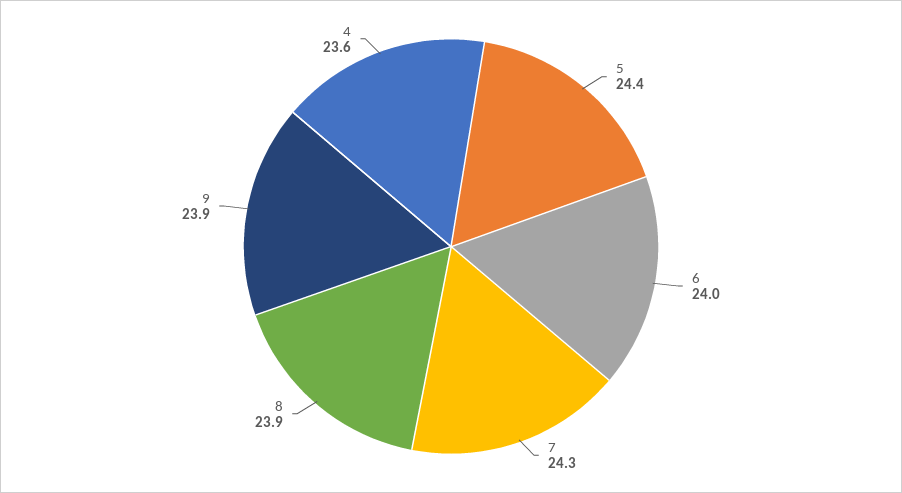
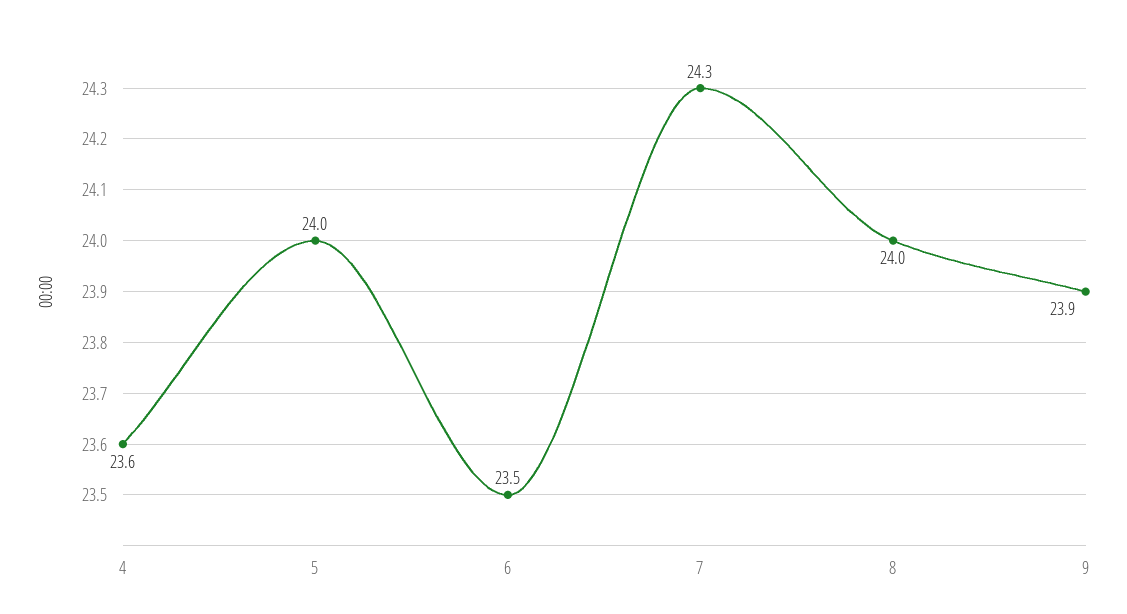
5: 24.4 -> 24
6: 24 -> 23.5
8: 23.9 -> 24

